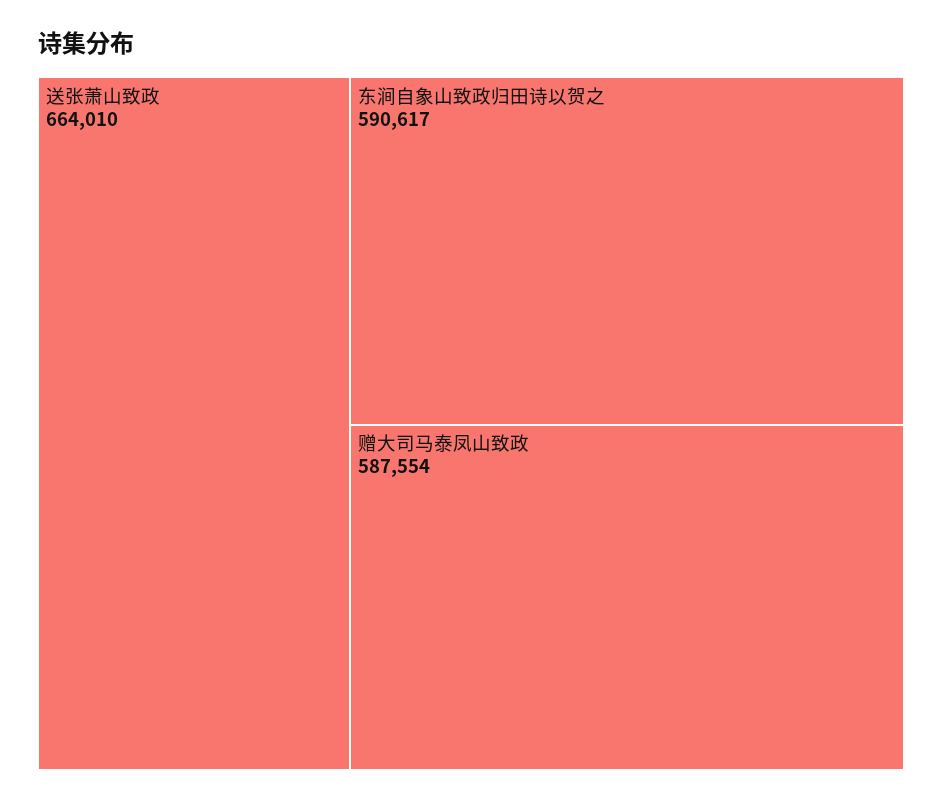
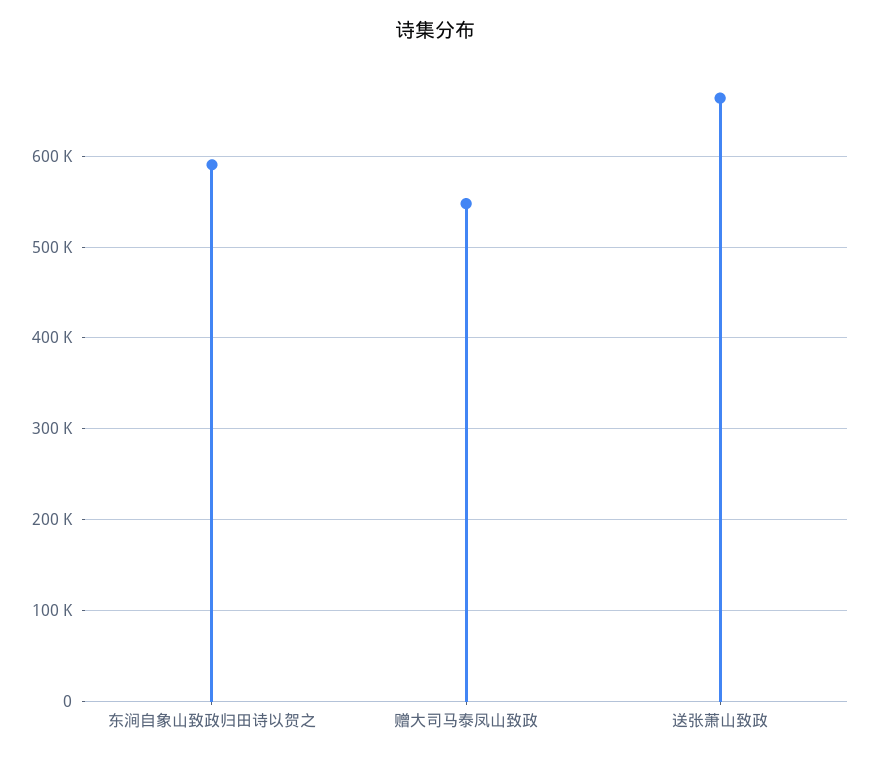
赠大司马泰凤山致政: 587554 -> 550000

